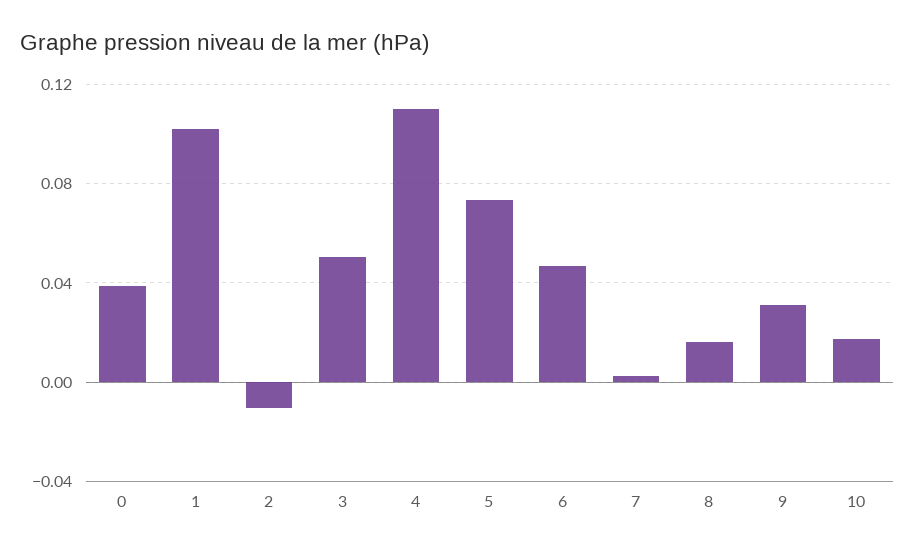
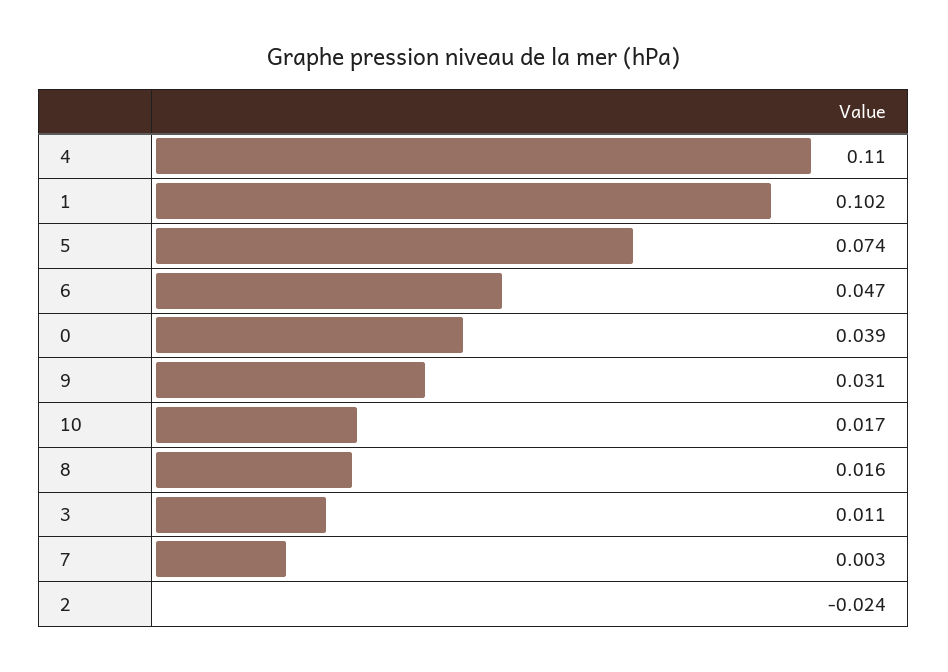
2: -0.01 -> -0.024
3: 0.05 -> 0.011

